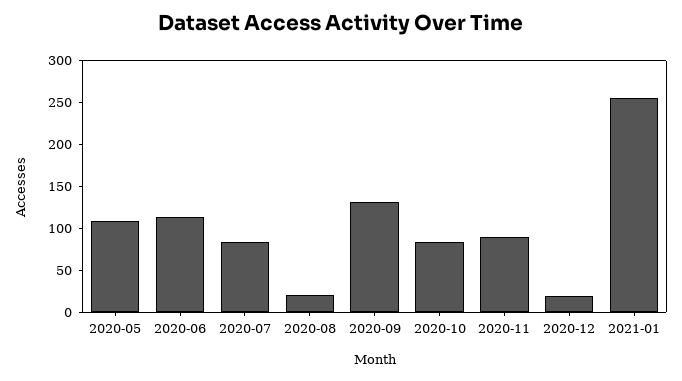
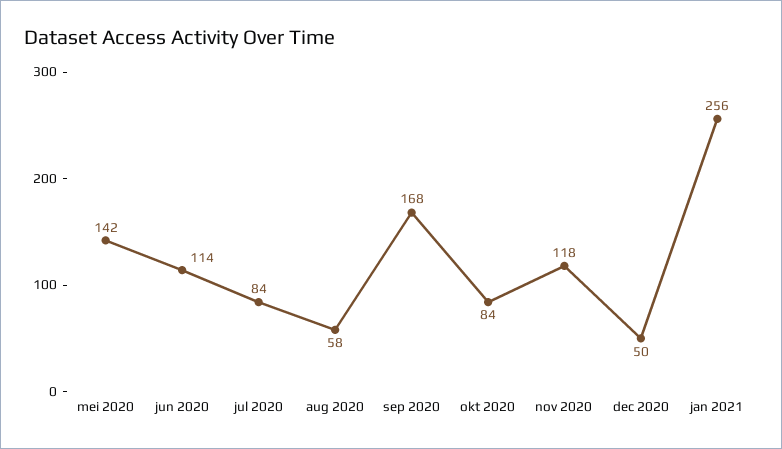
2020-05: 110 -> 142
2020-08: 20 -> 58
2020-09: 130 -> 168
2020-11: 90 -> 118
2020-12: 20 -> 50

